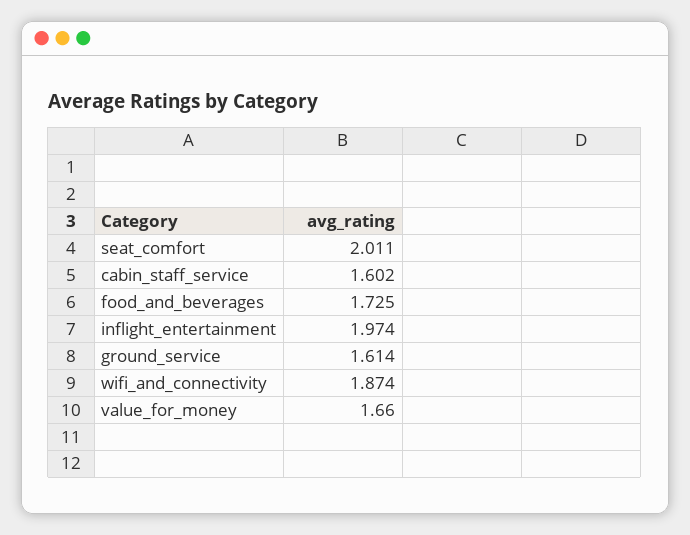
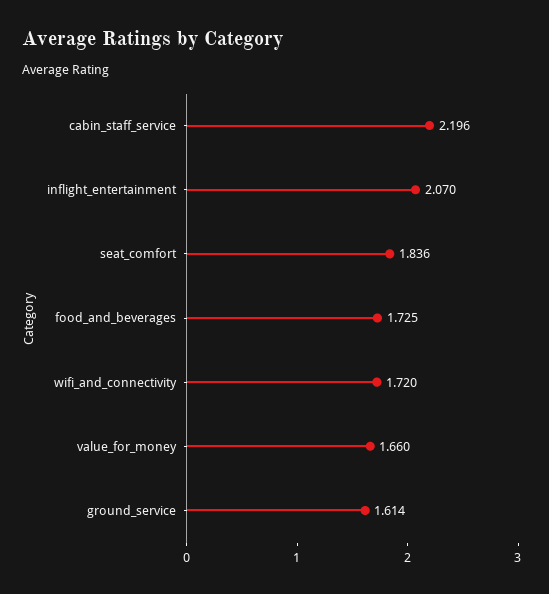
seat_comfort: 2.011 -> 1.836
cabin_staff_service: 1.602 -> 2.196
inflight_entertainment: 1.974 -> 2.07
wifi_and_connectivity: 1.874 -> 1.72

